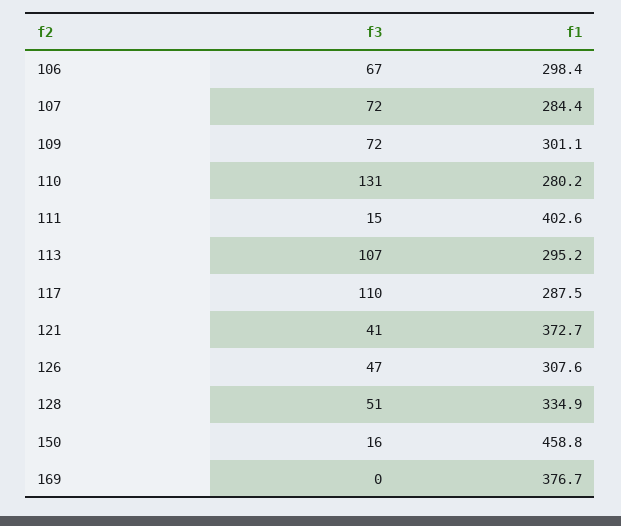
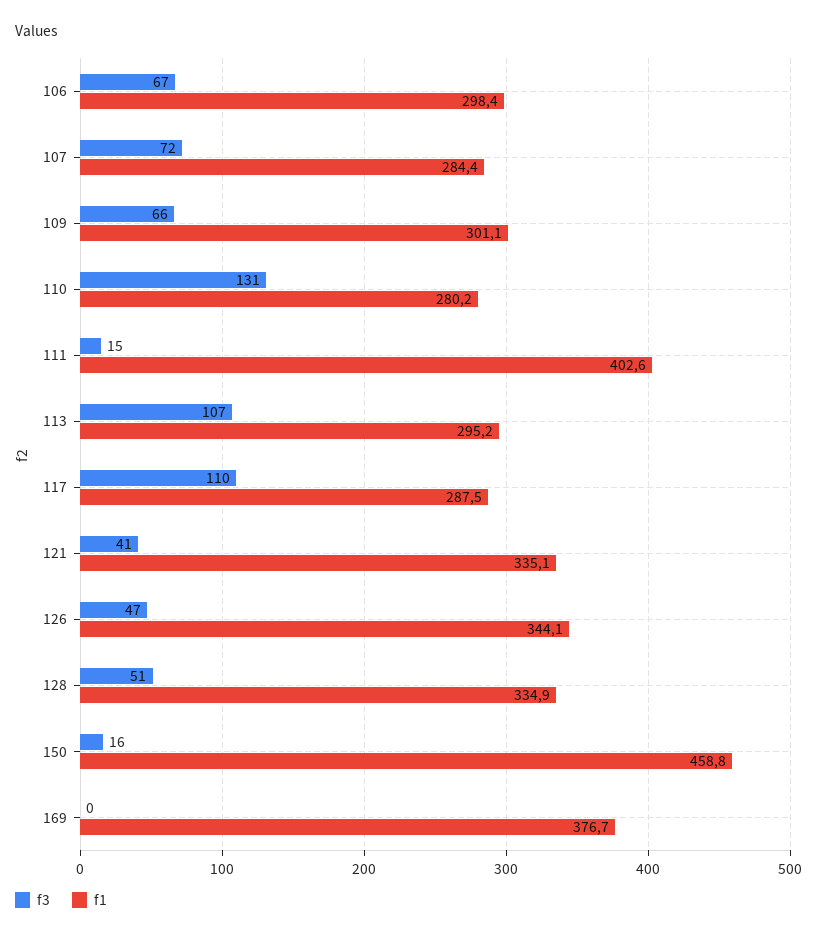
f3, 109: 72 -> 66
f1, 121: 372.7 -> 335.1
f1, 126: 307.6 -> 344.1

